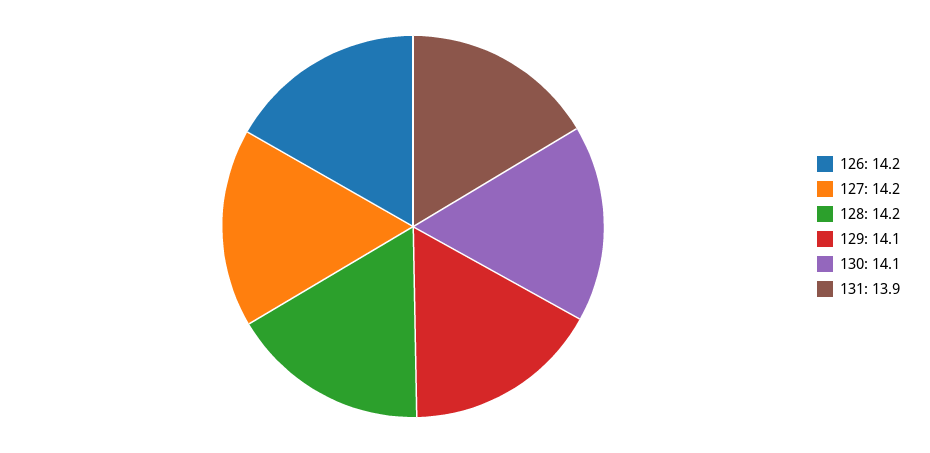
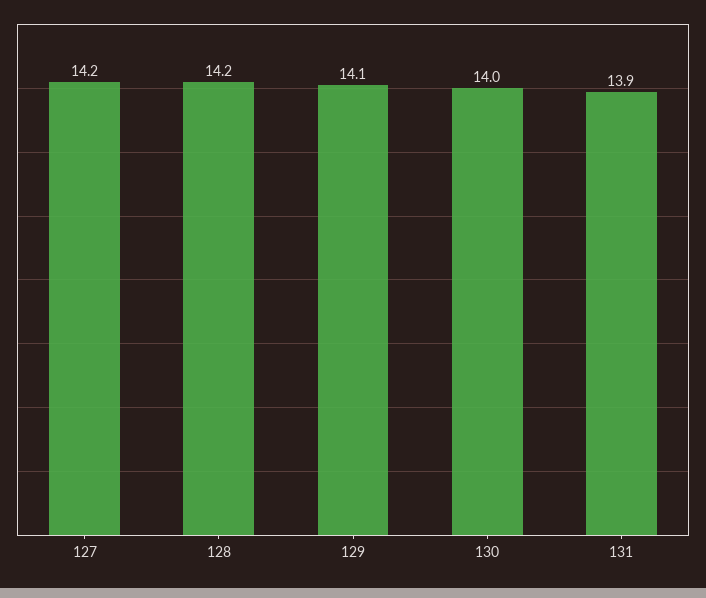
126: 14.2 -> none
130: 14.1 -> 14

